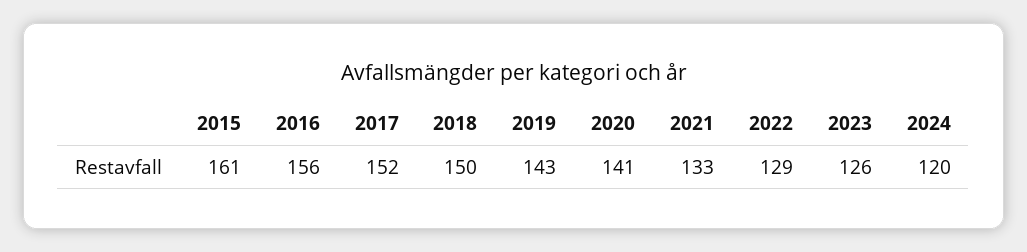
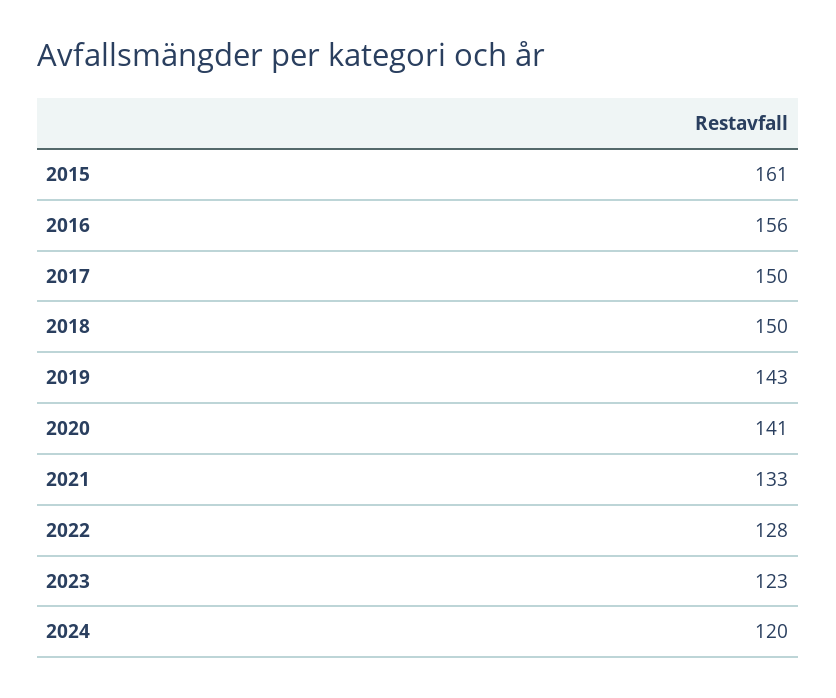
2017: 152 -> 150
2022: 129 -> 128
2023: 126 -> 123

